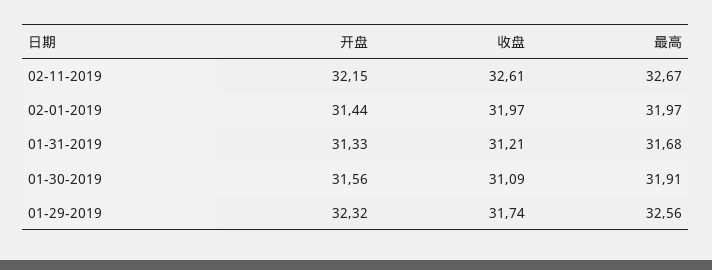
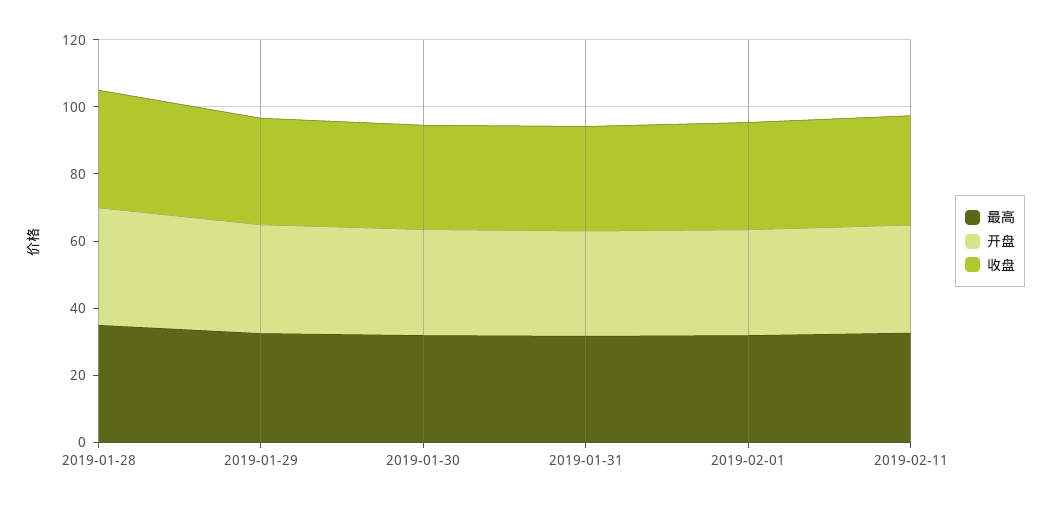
最高, 2019-01-28: none -> 35
开盘, 2019-01-28: none -> 35
收盘, 2019-01-28: none -> 35

